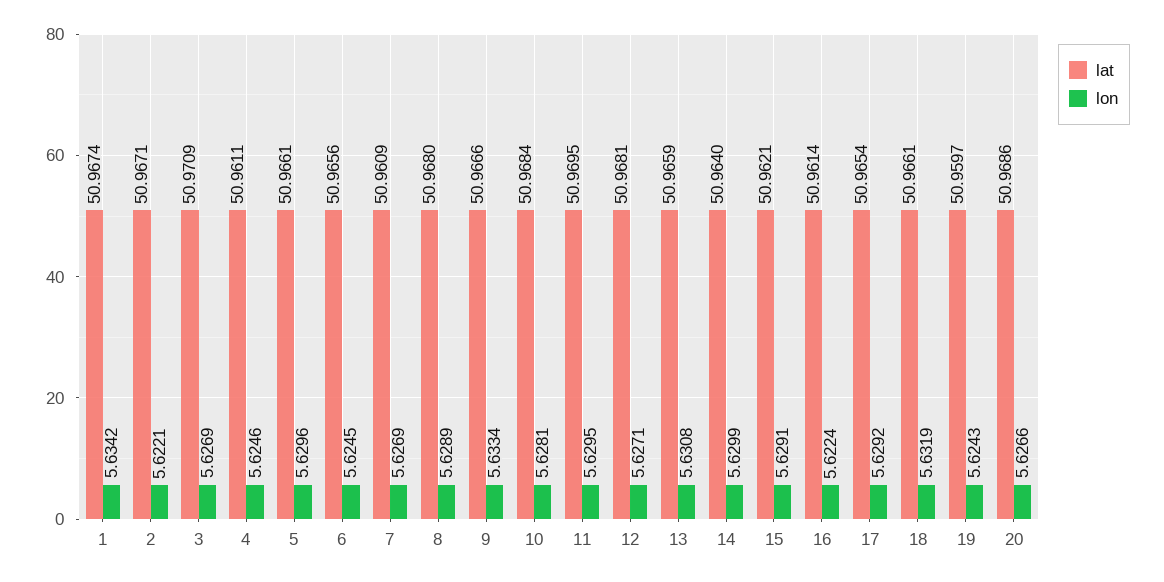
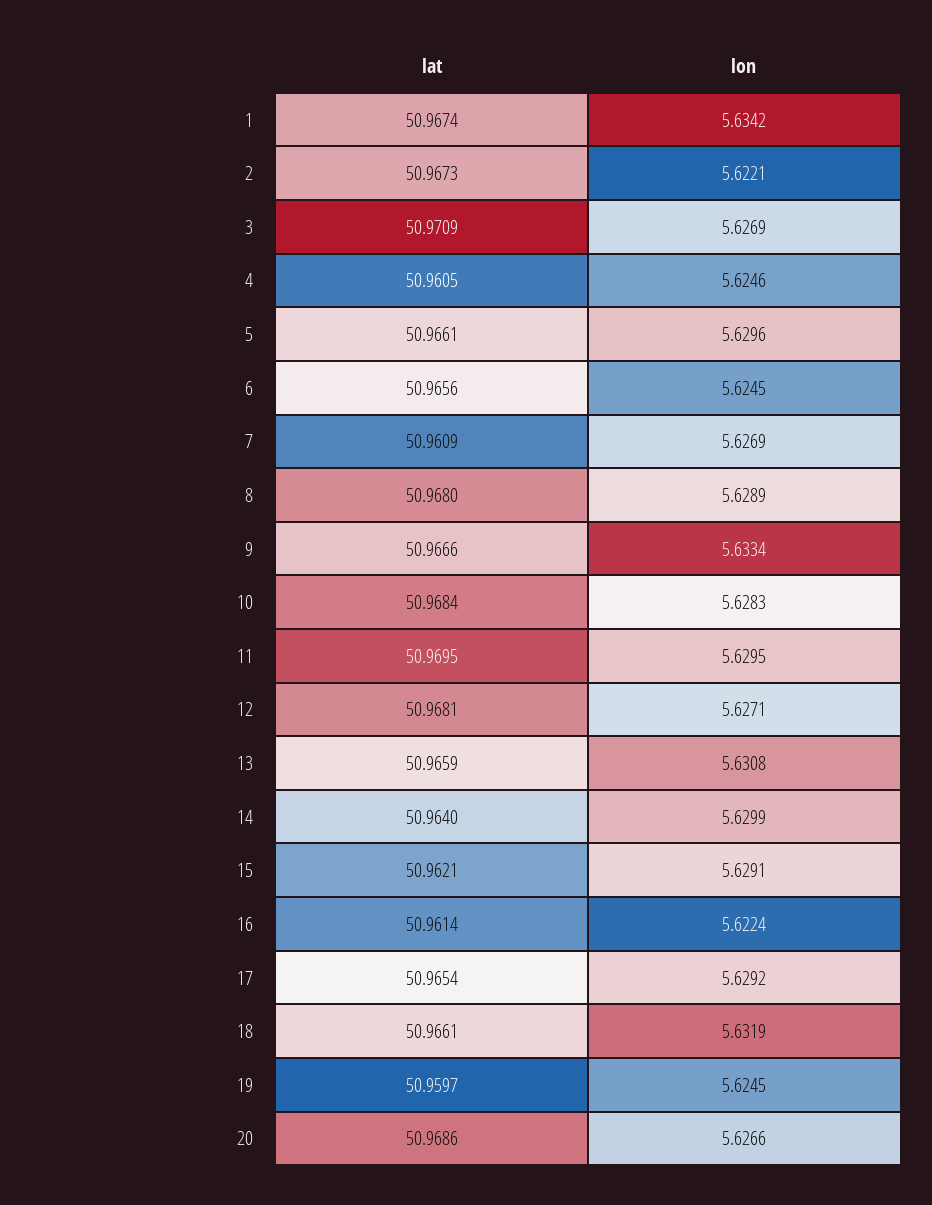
lat, 2: 50.9671 -> 50.9673
lat, 4: 50.9611 -> 50.9605
lon, 10: 5.6281 -> 5.6283
lon, 19: 5.6243 -> 5.6245

